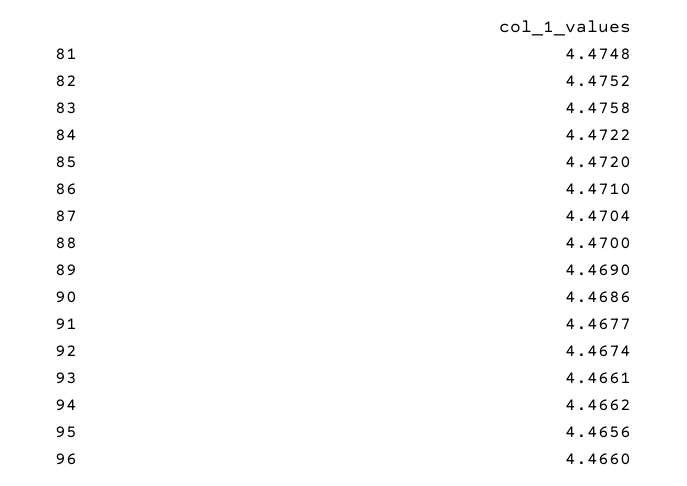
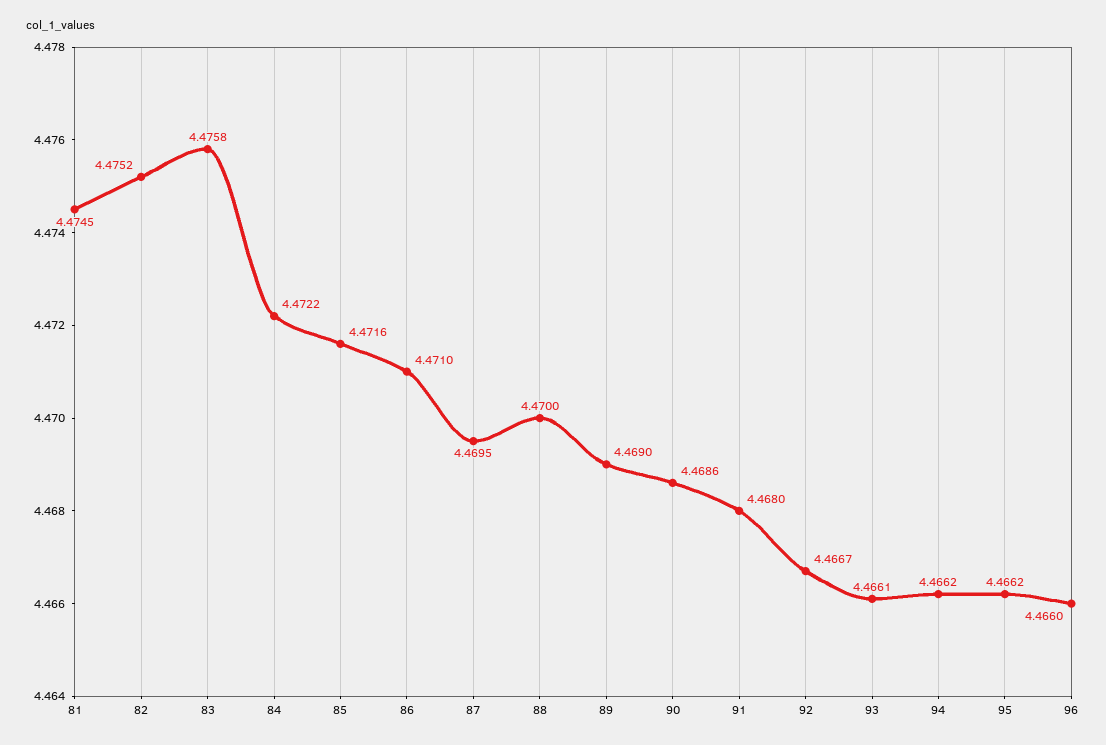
81: 4.4748 -> 4.4745
85: 4.472 -> 4.4716
87: 4.4704 -> 4.4695
91: 4.4677 -> 4.468
92: 4.4674 -> 4.4667
95: 4.4656 -> 4.4662

